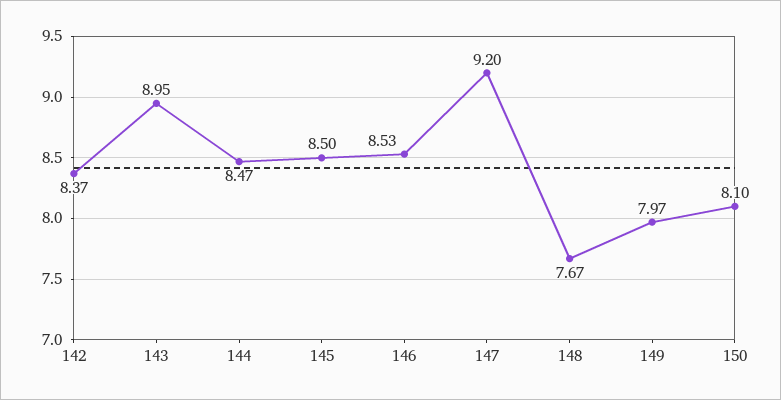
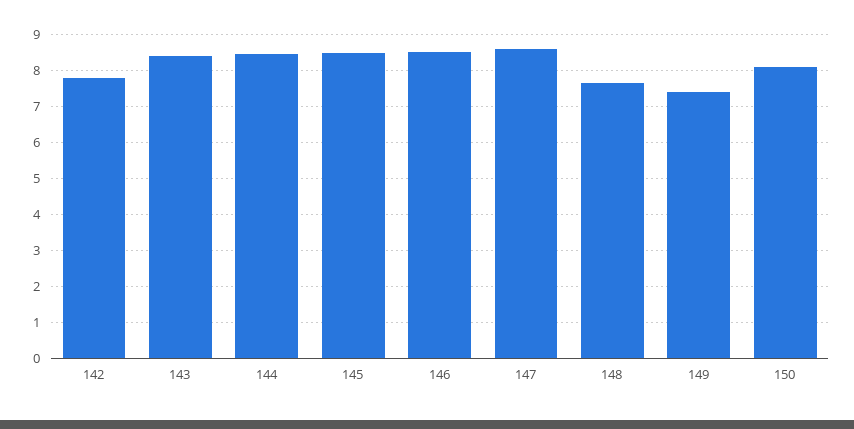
142: 8.37 -> 7.8
143: 8.95 -> 8.4
147: 9.2 -> 8.6
149: 7.97 -> 7.4

